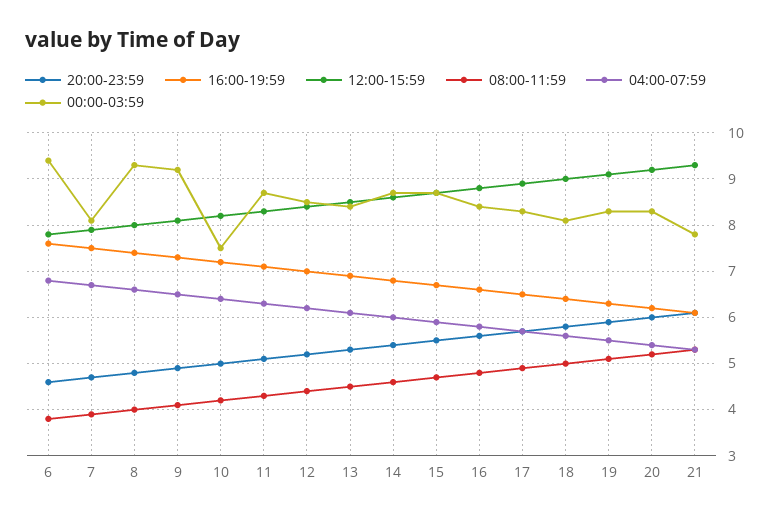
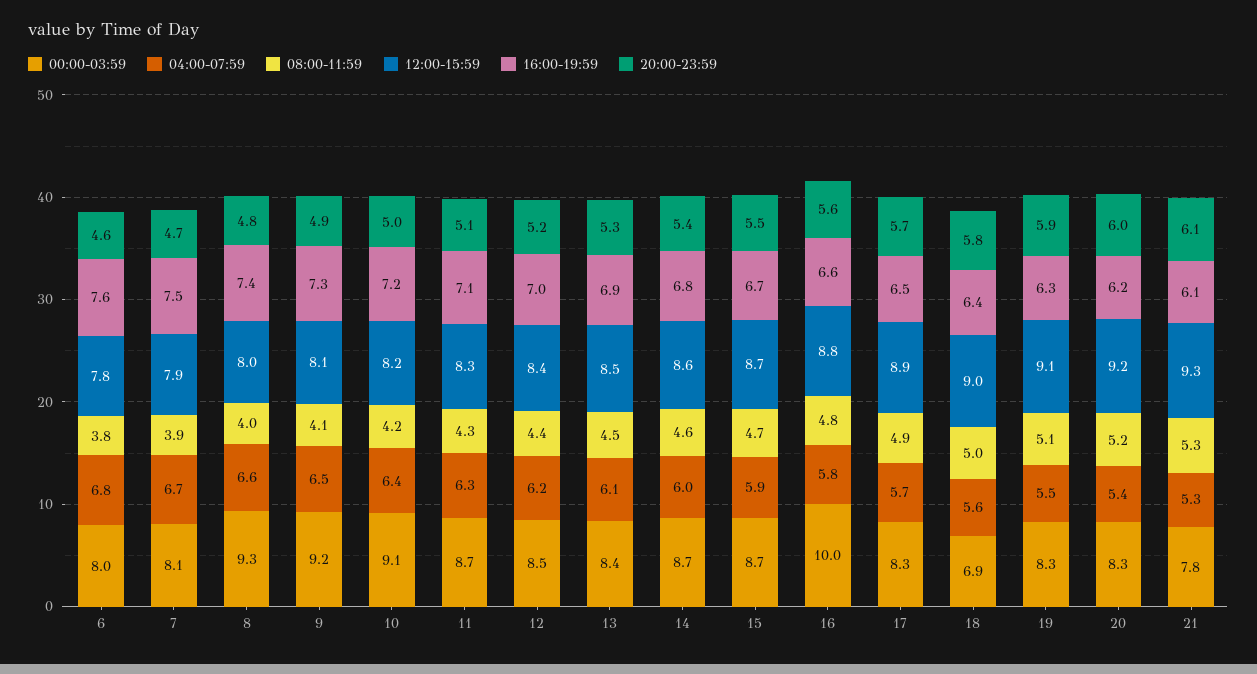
00:00-03:59, 6: 9.5 -> 8
00:00-03:59, 10: 7.5 -> 9.1
00:00-03:59, 16: 8.5 -> 10
00:00-03:59, 18: 8 -> 6.9

